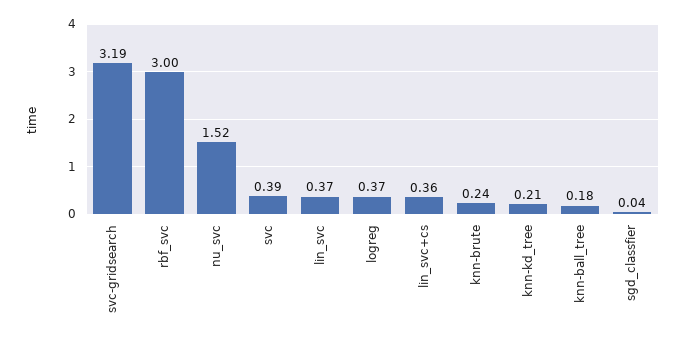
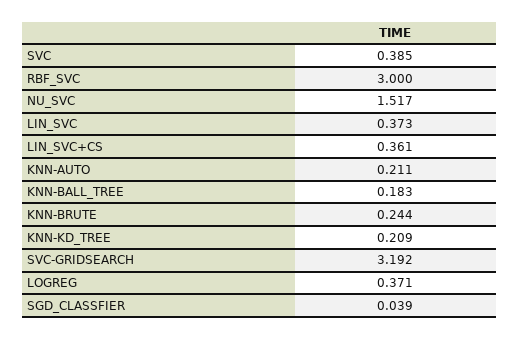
KNN-AUTO: none -> 0.211

